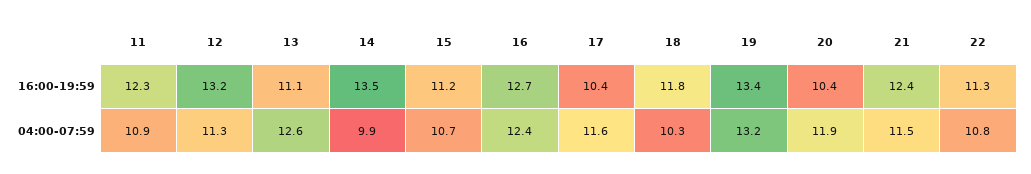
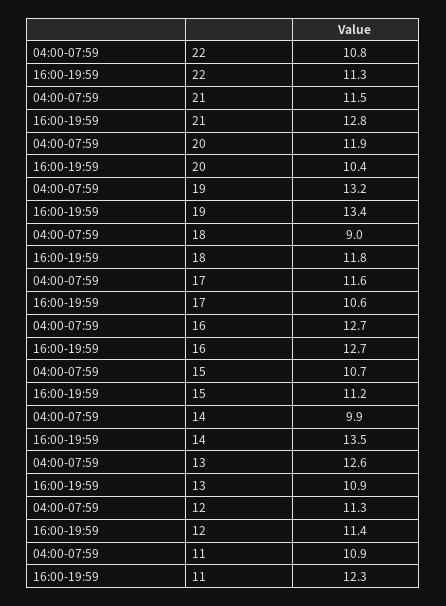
12, 16:00-19:59: 13.2 -> 11.4
13, 16:00-19:59: 11.1 -> 10.9
17, 16:00-19:59: 10.4 -> 10.6
21, 16:00-19:59: 12.4 -> 12.8
16, 04:00-07:59: 12.4 -> 12.7
18, 04:00-07:59: 10.3 -> 9

